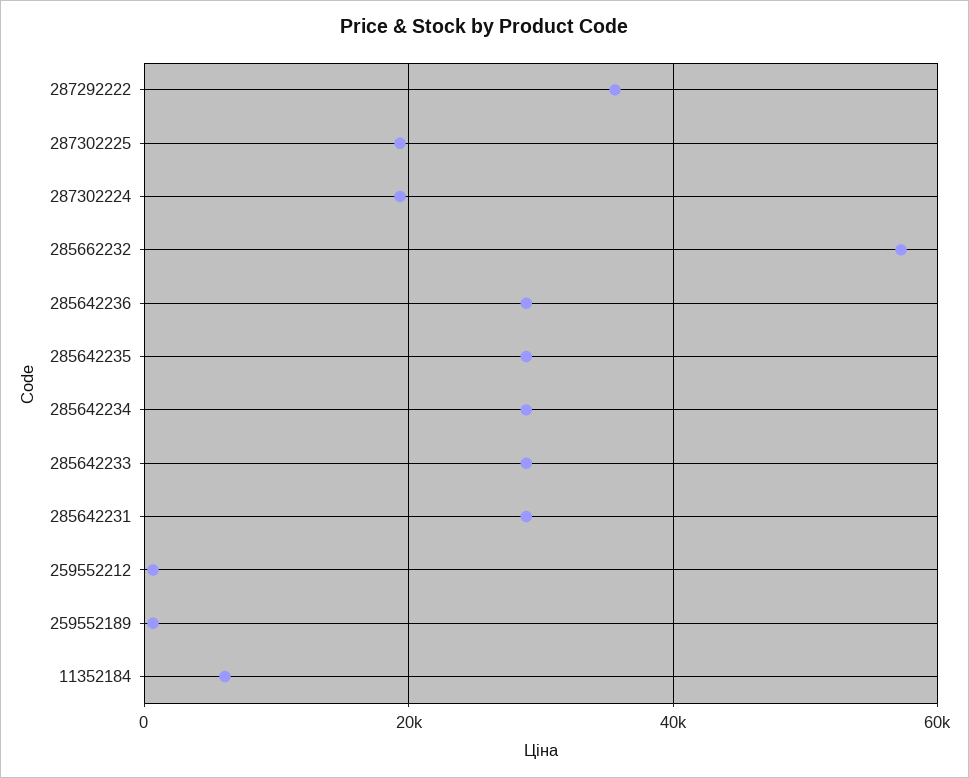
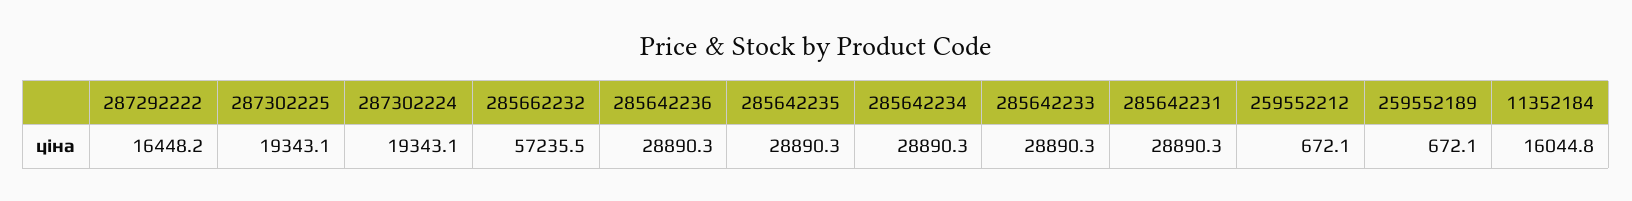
287292222: 36000 -> 16448.2
11352184: 6000 -> 16044.8

